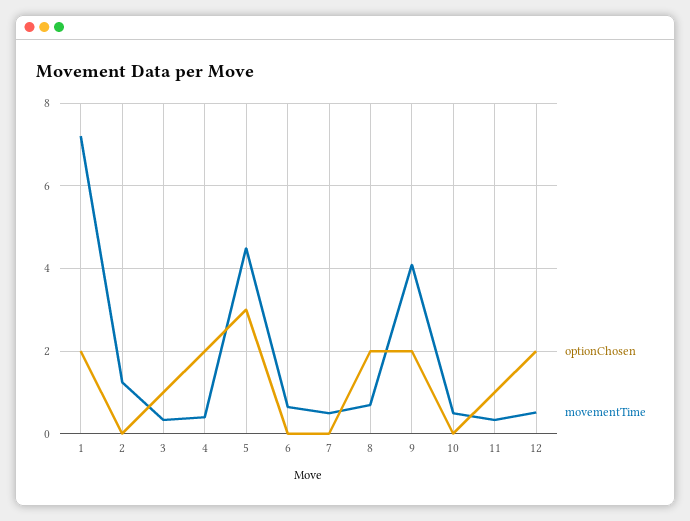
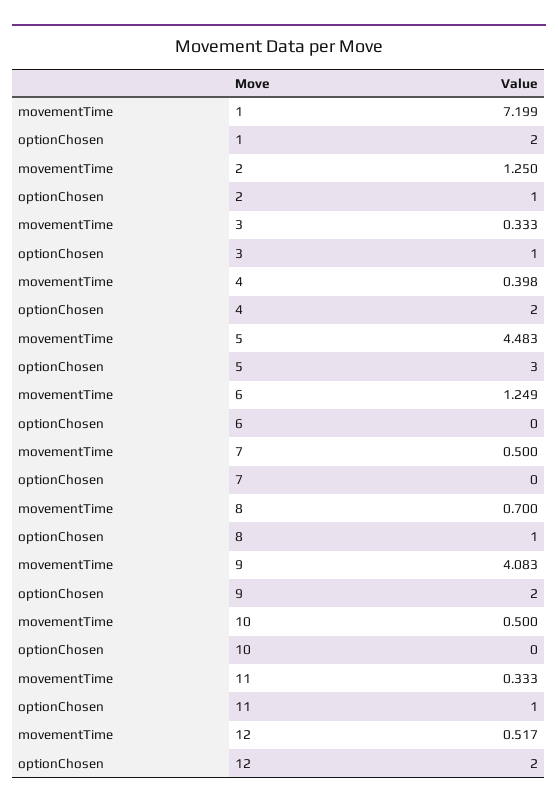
optionChosen, 2: 0 -> 1
movementTime, 6: 0.6 -> 1.249
optionChosen, 8: 2 -> 1

